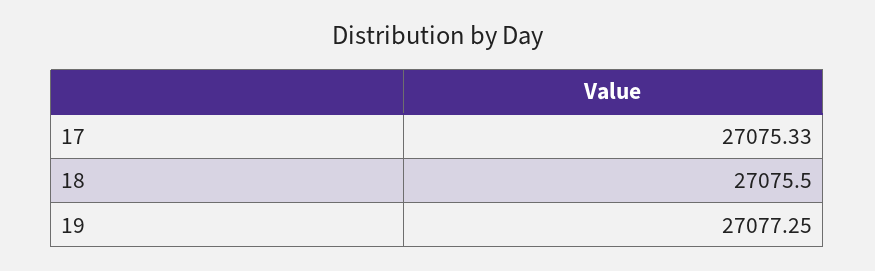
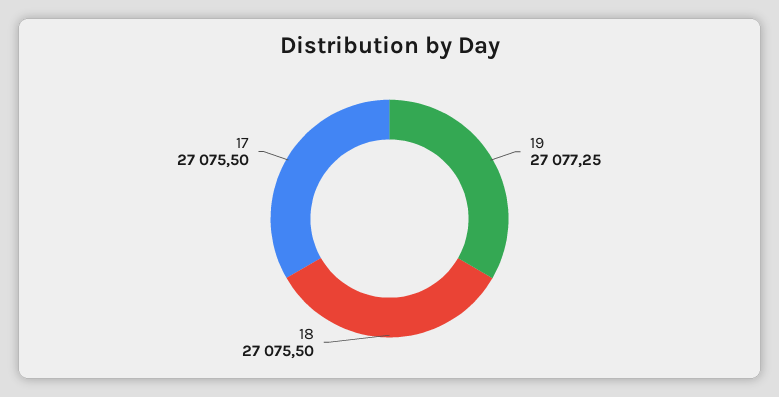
17: 27075.33 -> 27075.5

